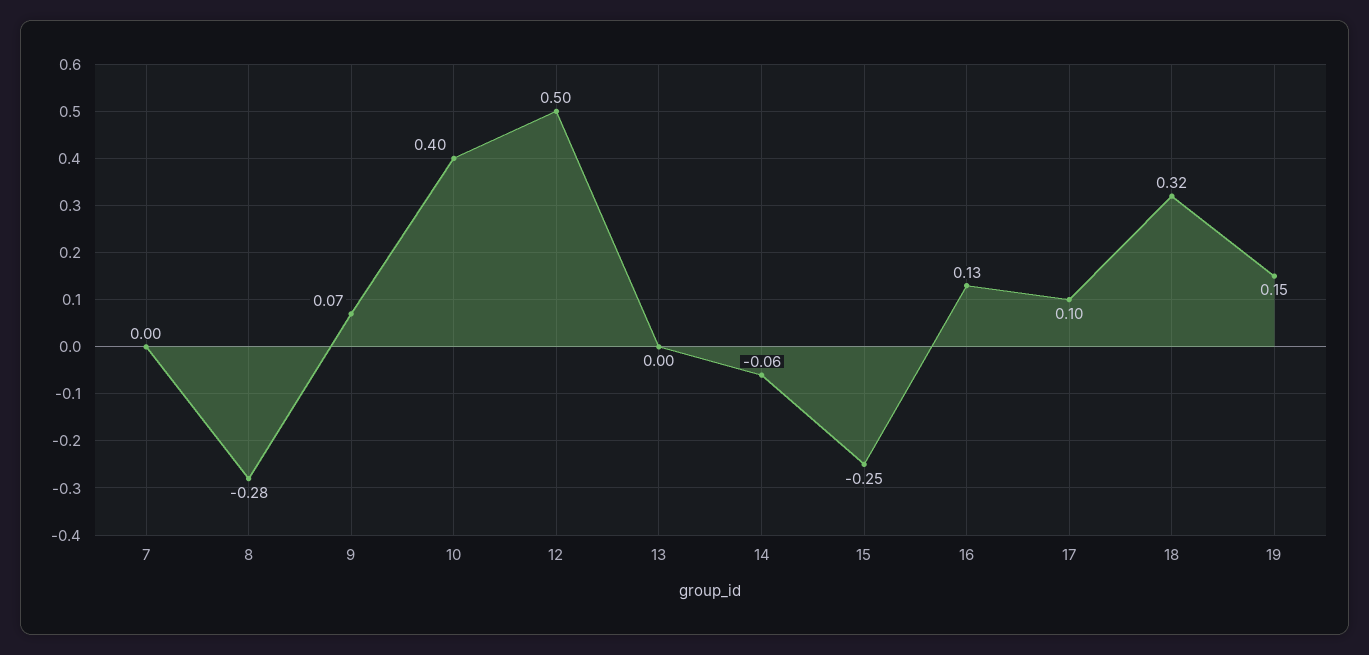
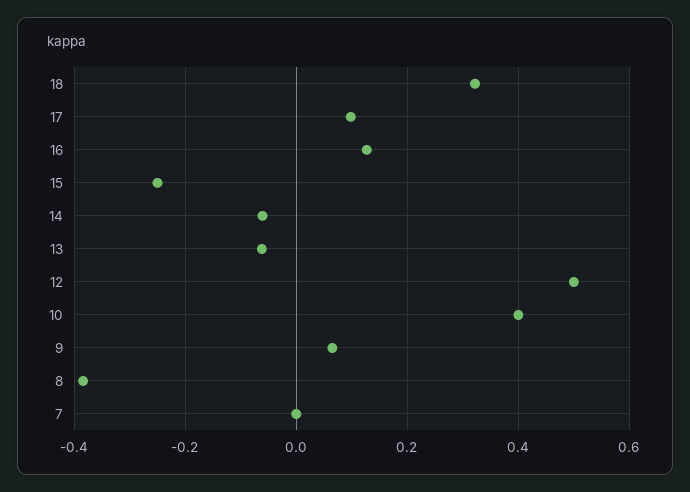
8: -0.28 -> -0.38
13: 0 -> -0.06
19: 0.15 -> none

